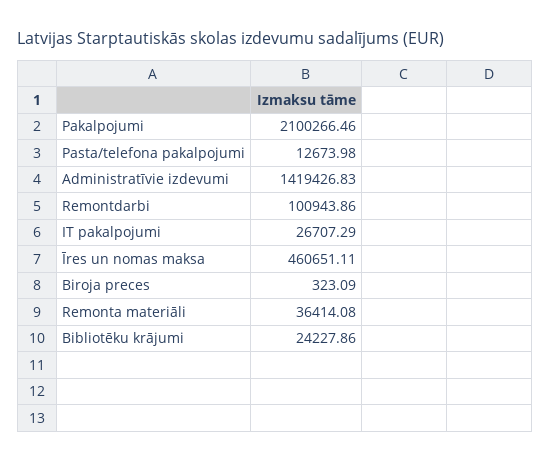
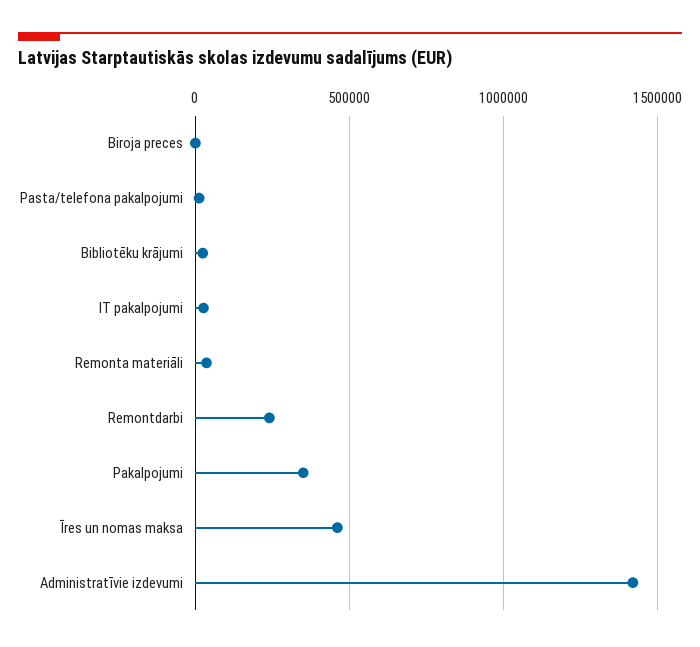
Pakalpojumi: 2100266.46 -> 350000
Remontdarbi: 100943.86 -> 250000

